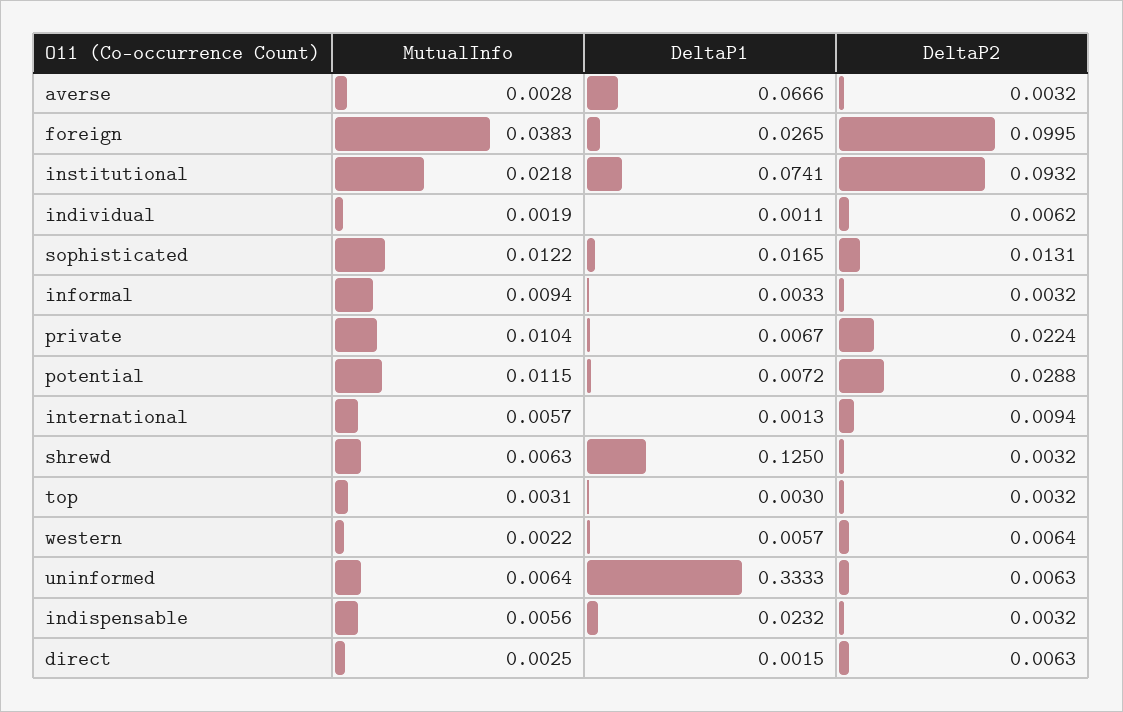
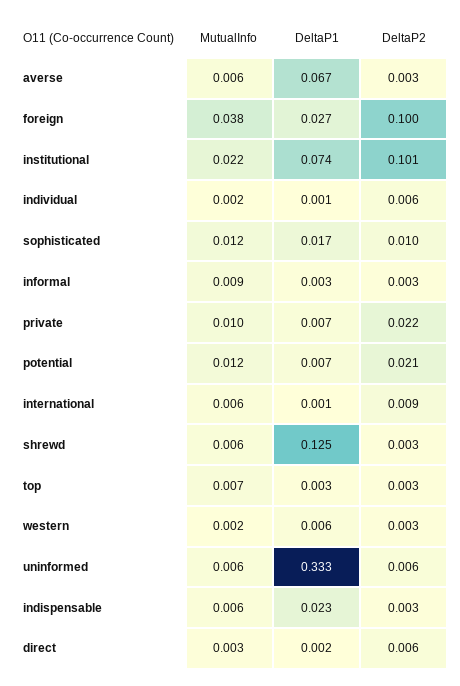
MutualInfo, averse: 0.0028 -> 0.006
DeltaP2, institutional: 0.0932 -> 0.101
DeltaP2, sophisticated: 0.0131 -> 0.01
DeltaP2, potential: 0.0288 -> 0.021
MutualInfo, top: 0.0031 -> 0.007
DeltaP2, western: 0.0064 -> 0.003

